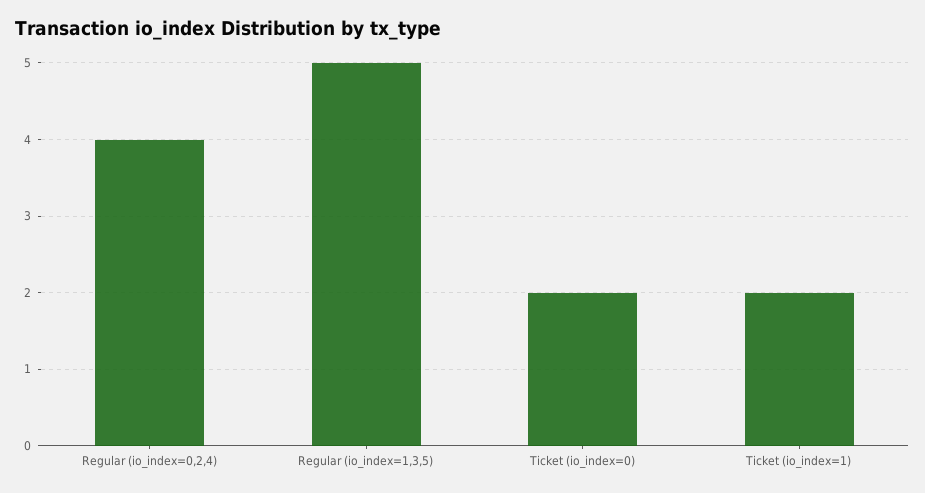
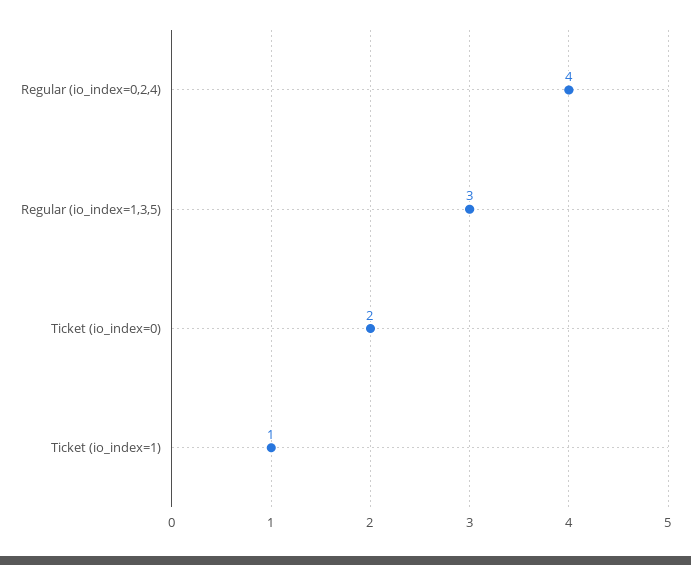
Regular (io_index=1,3,5): 5 -> 3
Ticket (io_index=1): 2 -> 1

